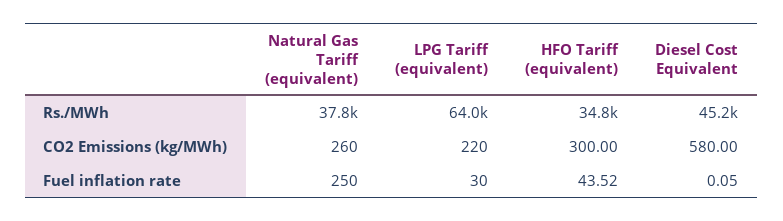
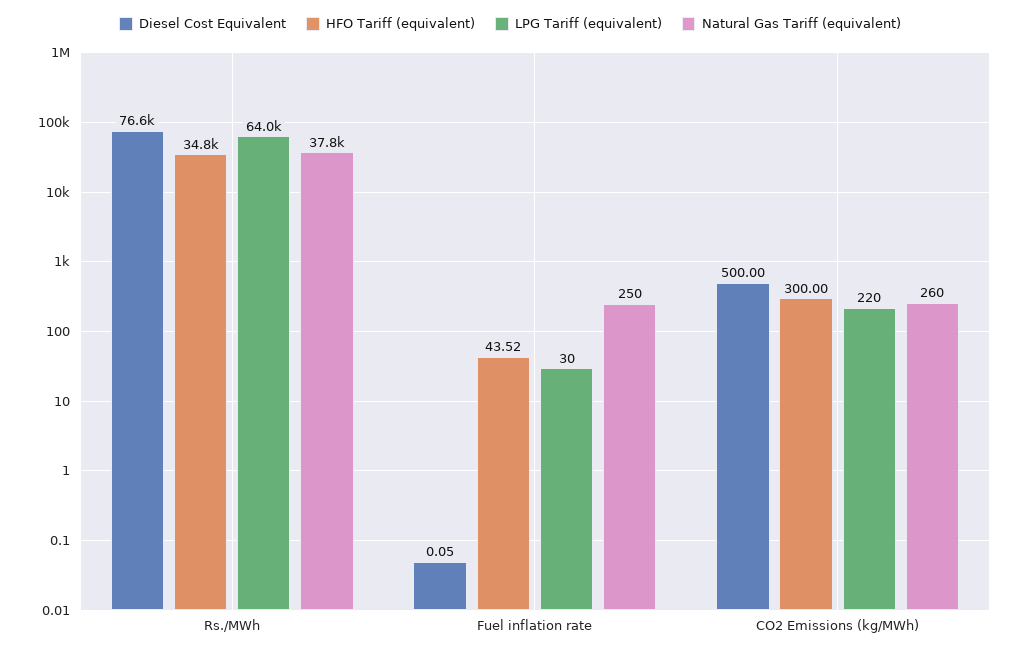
Diesel Cost Equivalent, Rs./MWh: 45200 -> 76600
Diesel Cost Equivalent, CO2 Emissions (kg/MWh): 580 -> 500

